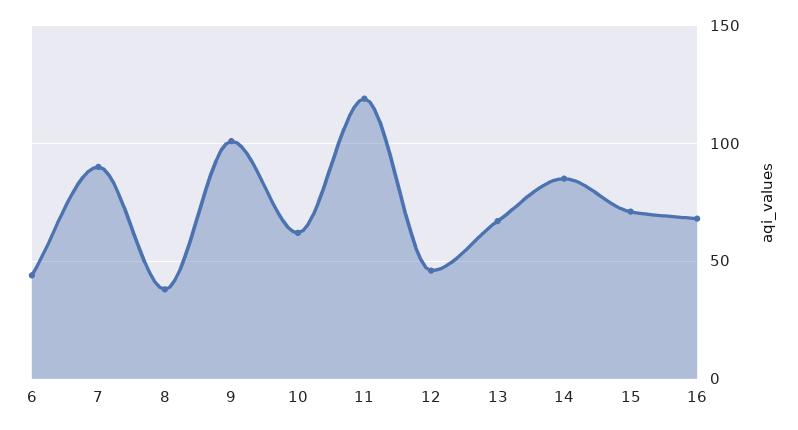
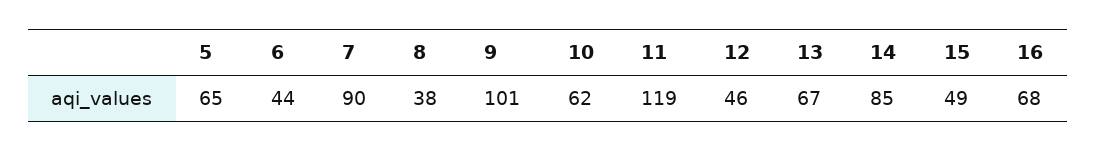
15: 70 -> 49
5: none -> 65

